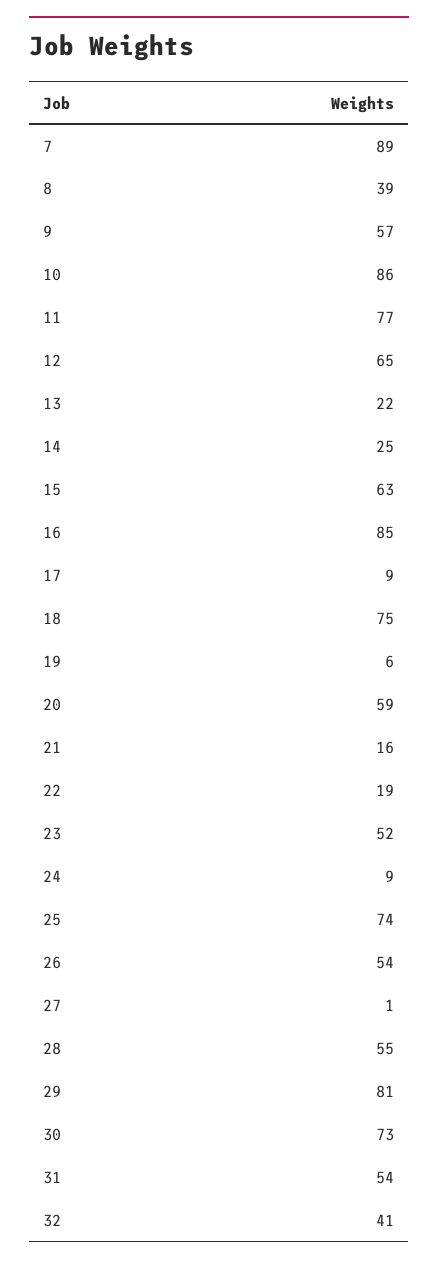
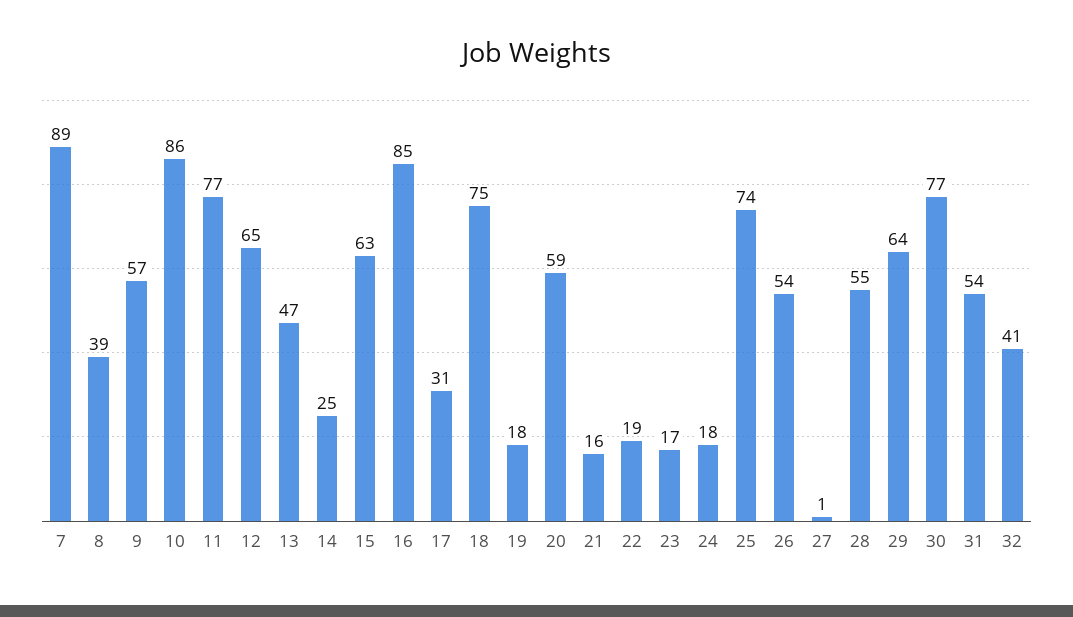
13: 22 -> 47
17: 9 -> 31
19: 6 -> 18
23: 52 -> 17
24: 9 -> 18
29: 81 -> 64
30: 73 -> 77

